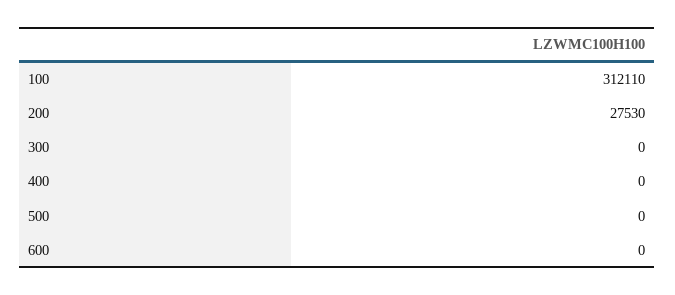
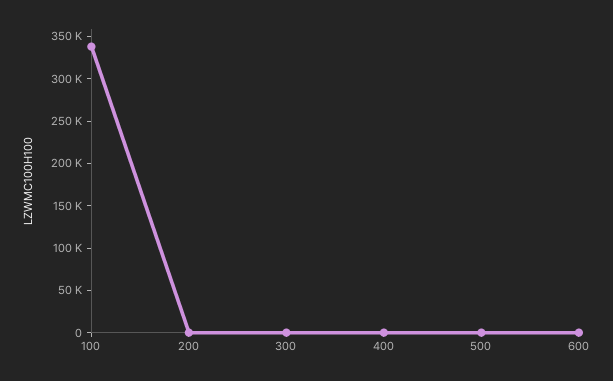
100: 312110 -> 340000
200: 27530 -> 0

